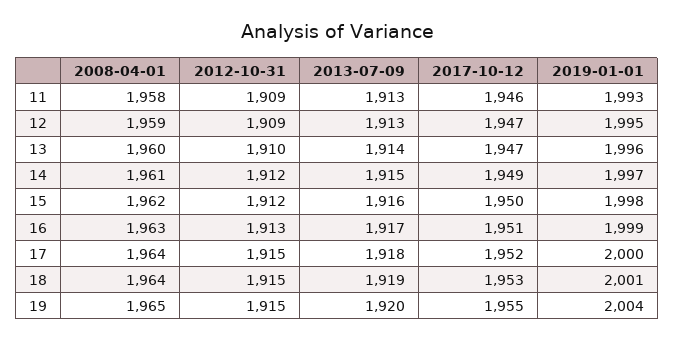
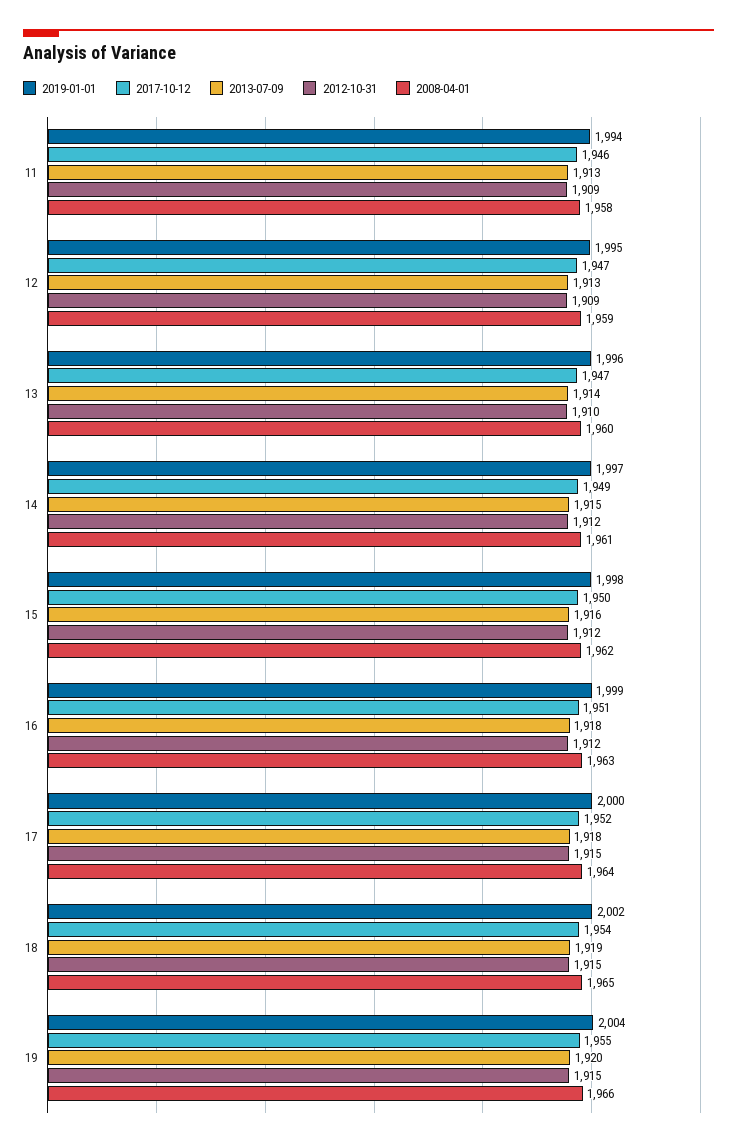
2019-01-01, 11: 1993 -> 1994
2012-10-31, 16: 1913 -> 1912
2013-07-09, 16: 1917 -> 1918
2008-04-01, 18: 1964 -> 1965
2017-10-12, 18: 1953 -> 1954
2019-01-01, 18: 2001 -> 2002
2008-04-01, 19: 1965 -> 1966

